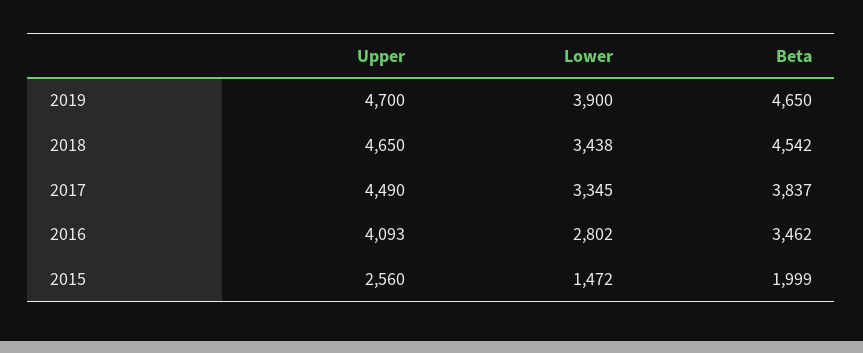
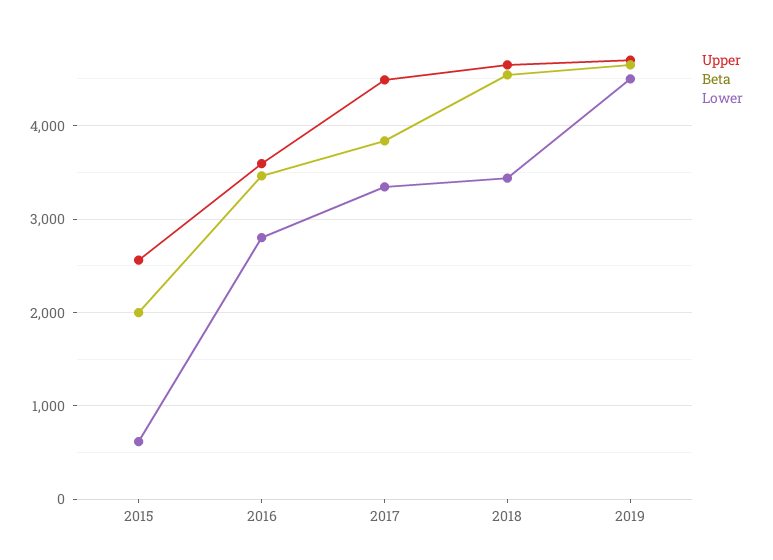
Lower, 2019: 3900 -> 4500
Upper, 2016: 4093 -> 3600
Lower, 2015: 1472 -> 600

